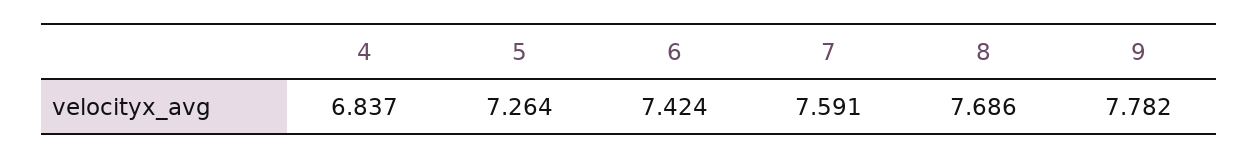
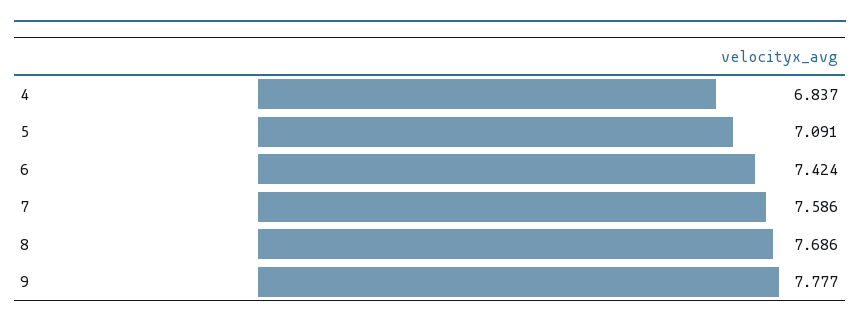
5: 7.264 -> 7.091
7: 7.591 -> 7.586
9: 7.782 -> 7.777

